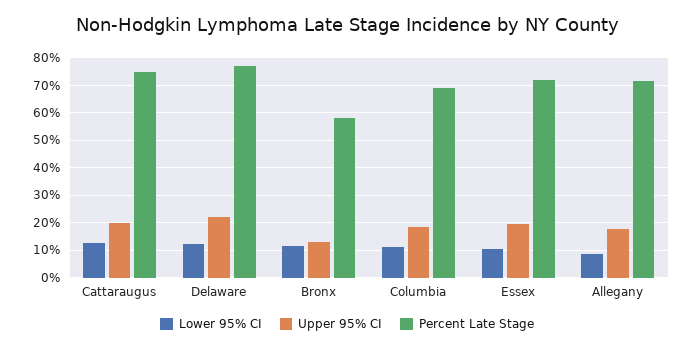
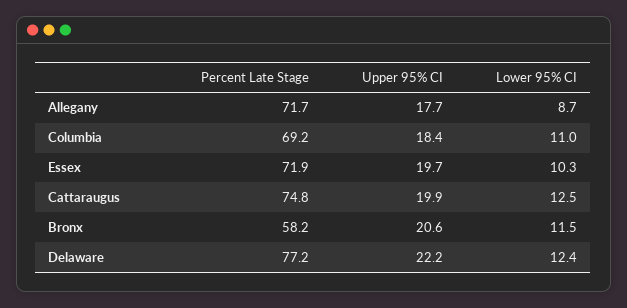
Upper 95% CI, Bronx: 12.5 -> 20.6

